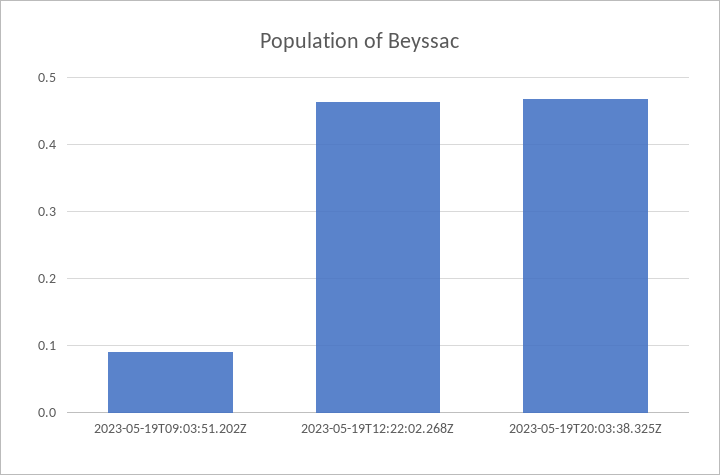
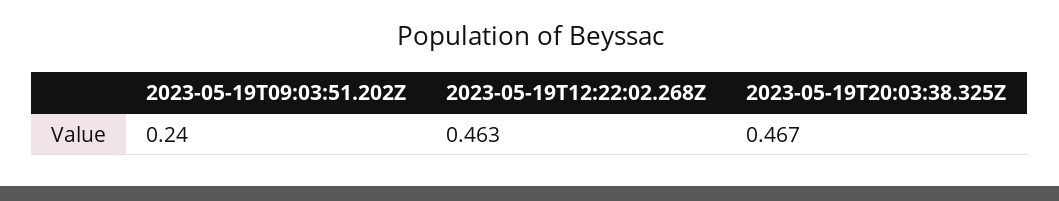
2023-05-19T09:03:51.202Z: 0.09 -> 0.24

